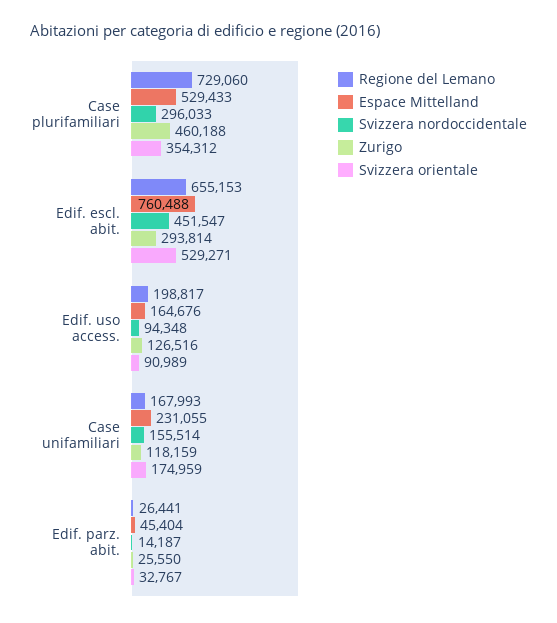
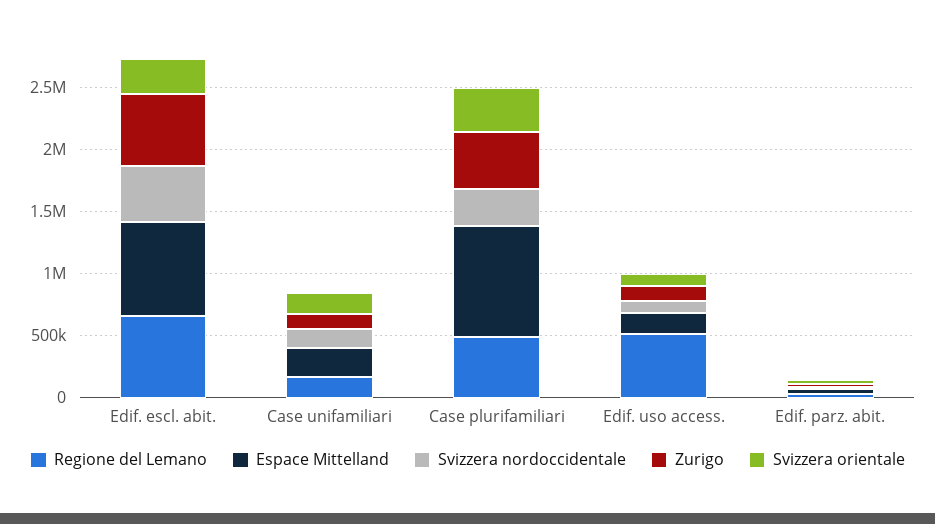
Regione del Lemano, Case plurifamiliari: 729060 -> 500000
Espace Mittelland, Case plurifamiliari: 529433 -> 900000
Zurigo, Edif. escl. abit.: 293814 -> 600000
Svizzera orientale, Edif. escl. abit.: 529271 -> 300000
Regione del Lemano, Edif. uso access.: 198817 -> 500000

